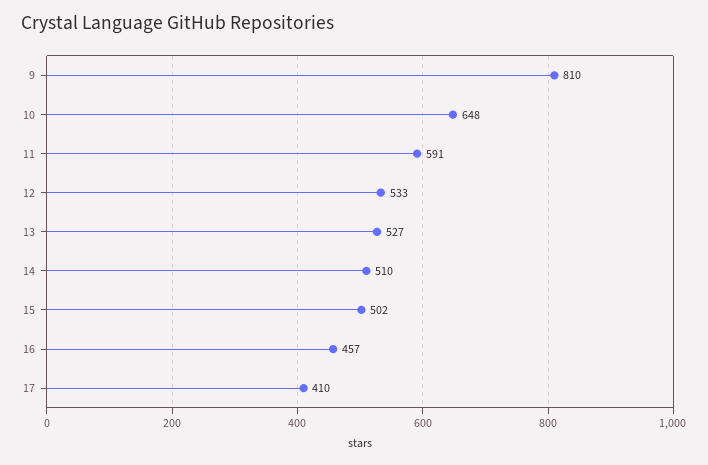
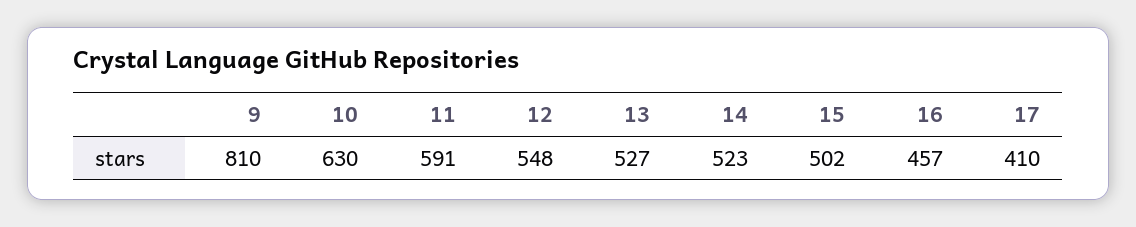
10: 648 -> 630
12: 533 -> 548
14: 510 -> 523

